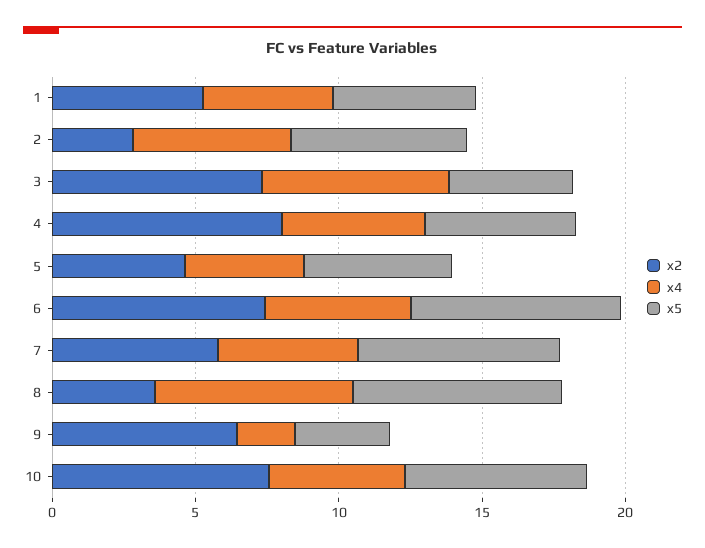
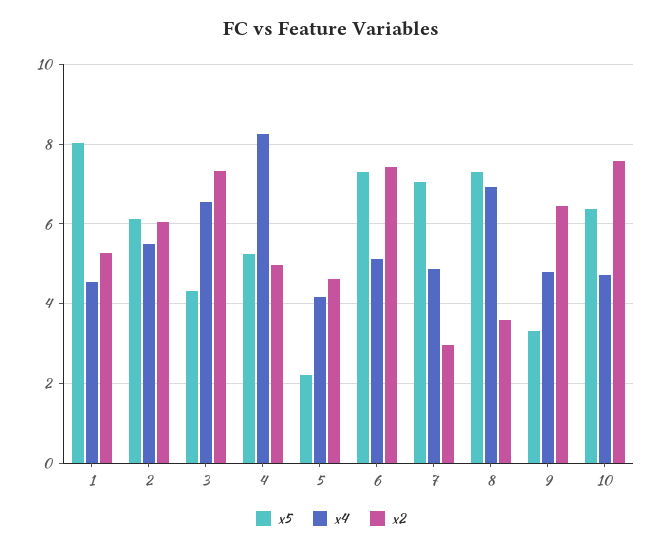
x5, 1: 5 -> 8
x2, 2: 3 -> 6
x2, 4: 8 -> 5
x4, 4: 5 -> 8.2
x5, 5: 5 -> 2.2
x2, 7: 6 -> 3
x4, 9: 2 -> 4.8

